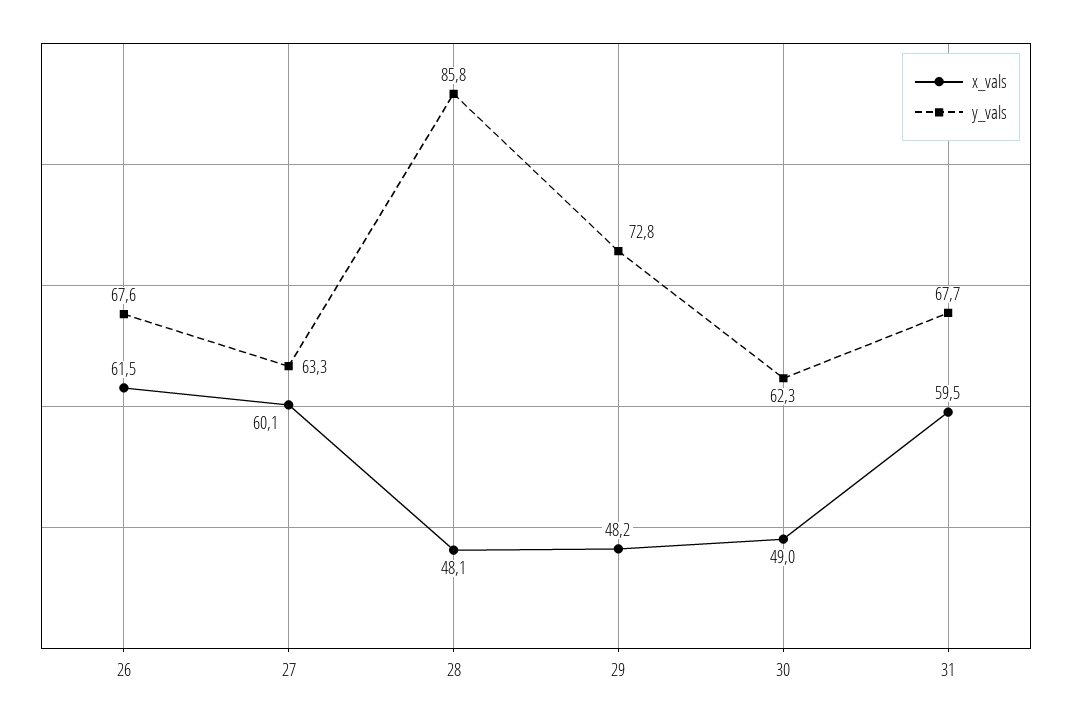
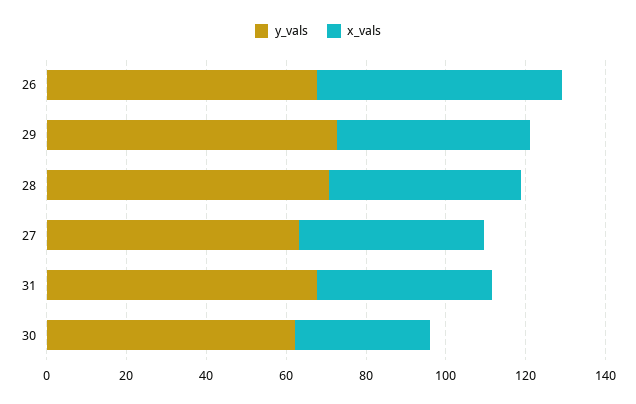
x_vals, 27: 60.1 -> 45
y_vals, 28: 85.8 -> 70
x_vals, 30: 49 -> 35
x_vals, 31: 59.5 -> 45

